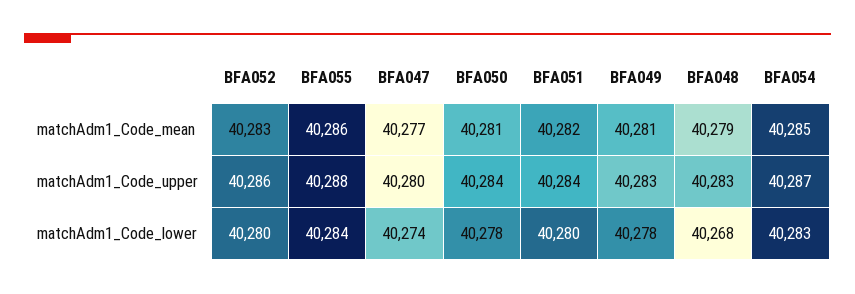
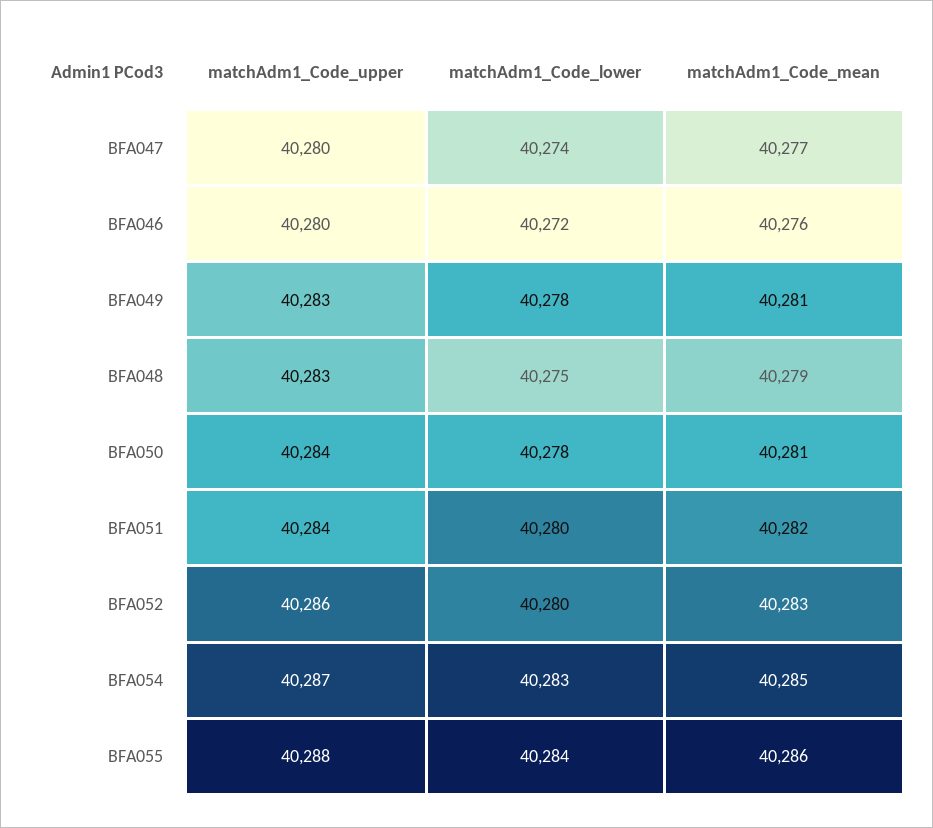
BFA048, matchAdm1_Code_lower: 40268 -> 40275
BFA046, matchAdm1_Code_upper: none -> 40280
BFA046, matchAdm1_Code_lower: none -> 40272
BFA046, matchAdm1_Code_mean: none -> 40276

